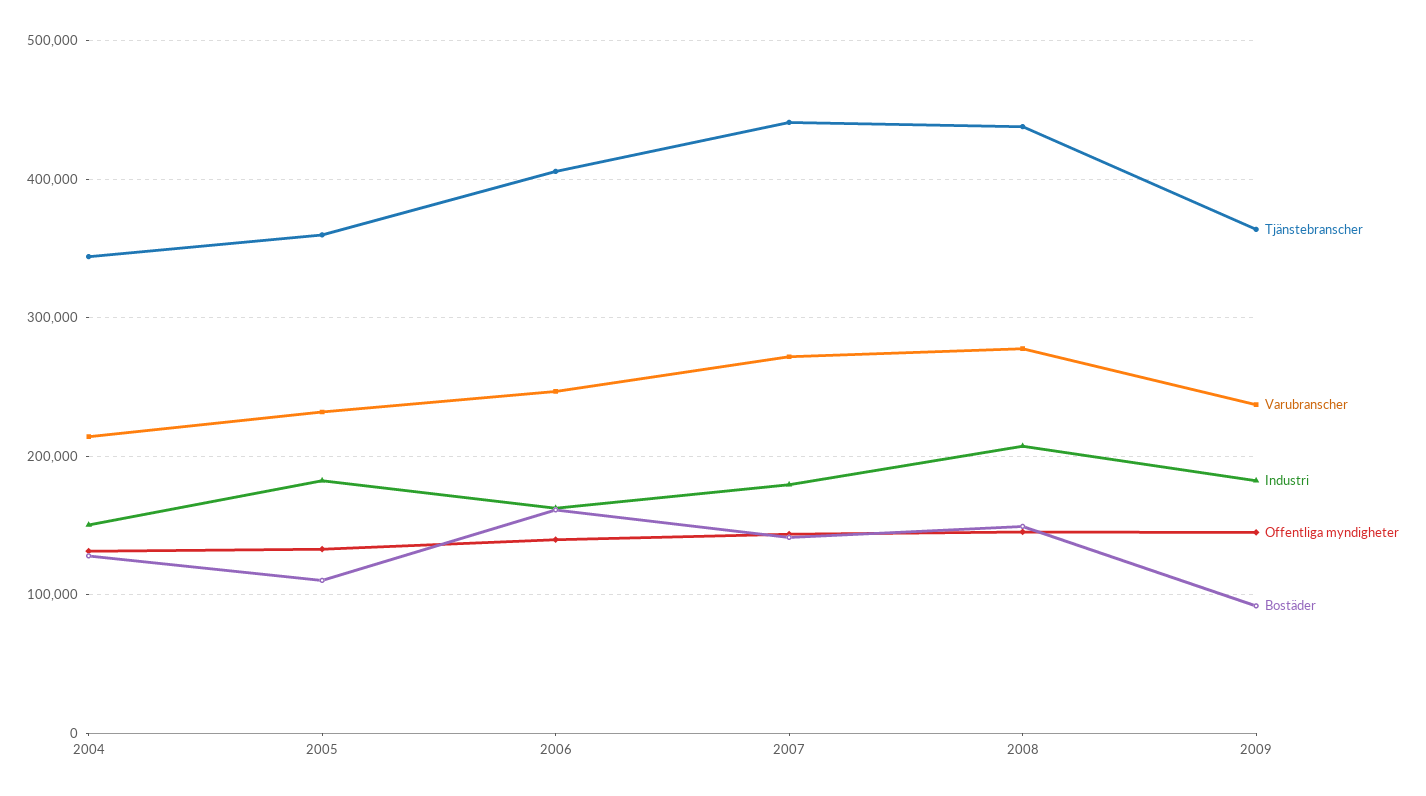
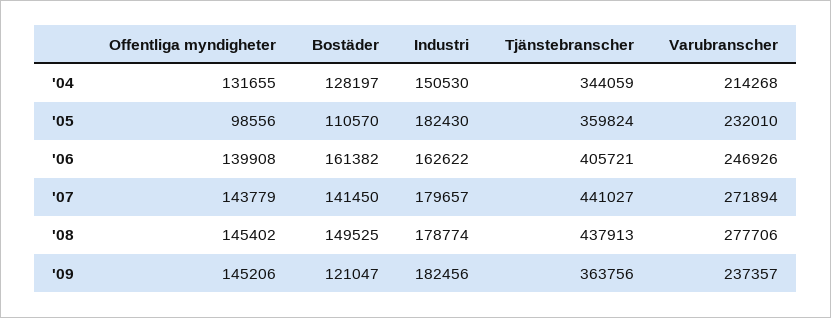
Offentliga myndigheter, 2005: 130000 -> 98556
Industri, 2008: 210000 -> 178774
Bostäder, 2009: 90000 -> 121047

